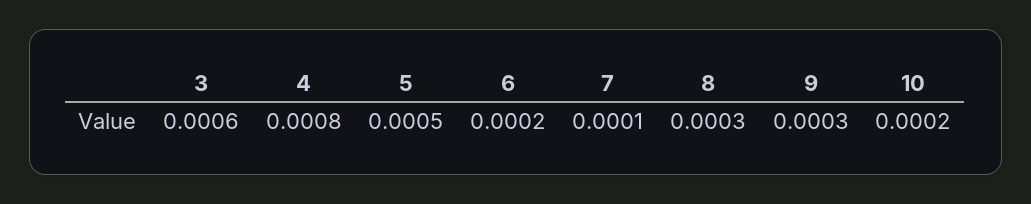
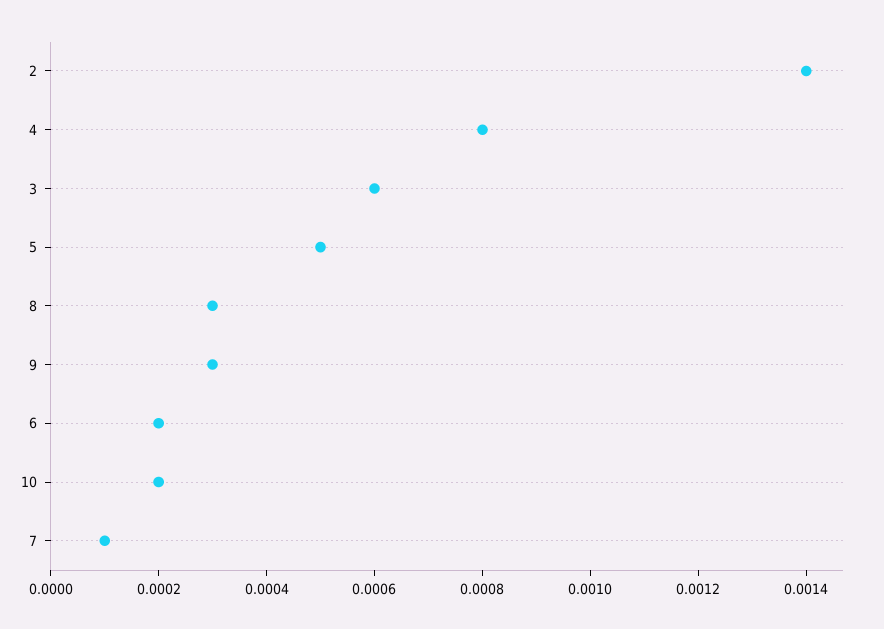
2: none -> 0.0014

